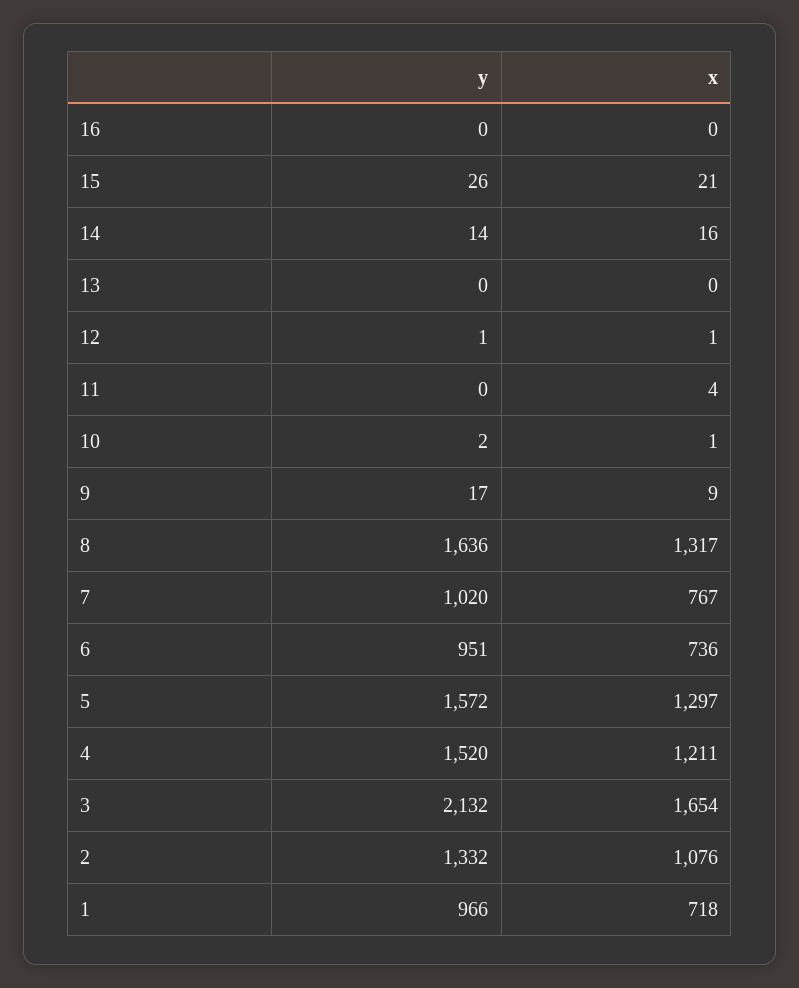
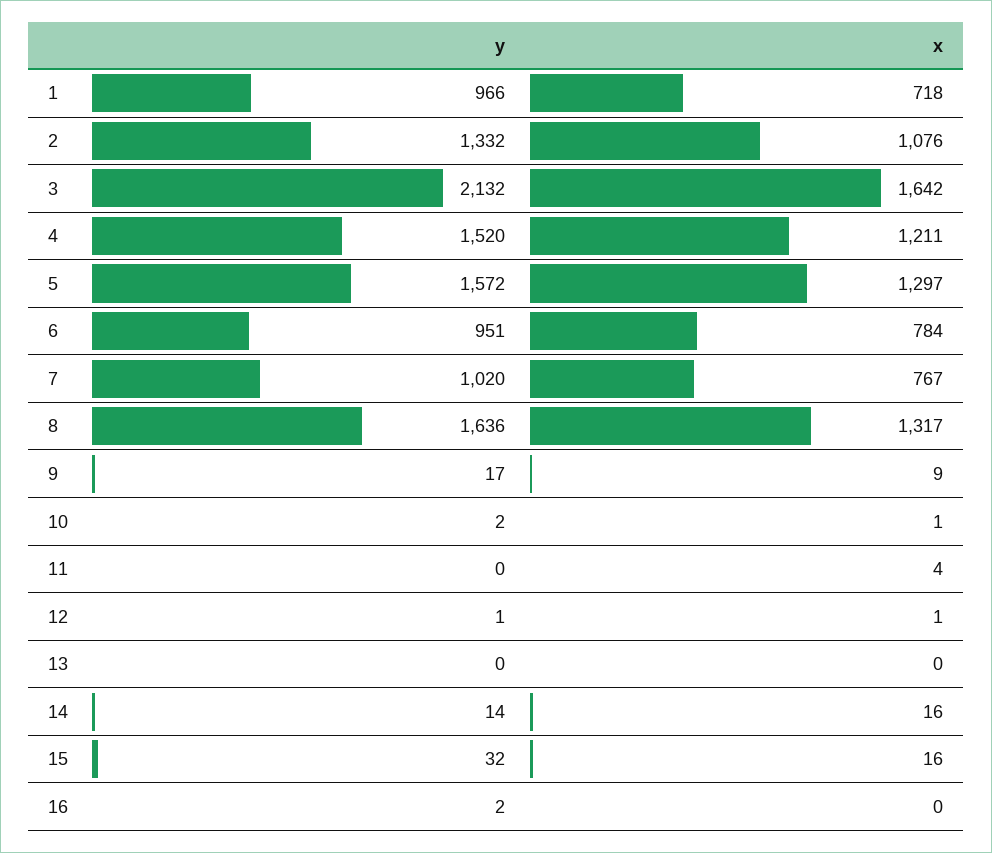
y, 16: 0 -> 2
y, 15: 26 -> 32
x, 15: 21 -> 16
x, 6: 736 -> 784
x, 3: 1654 -> 1642

